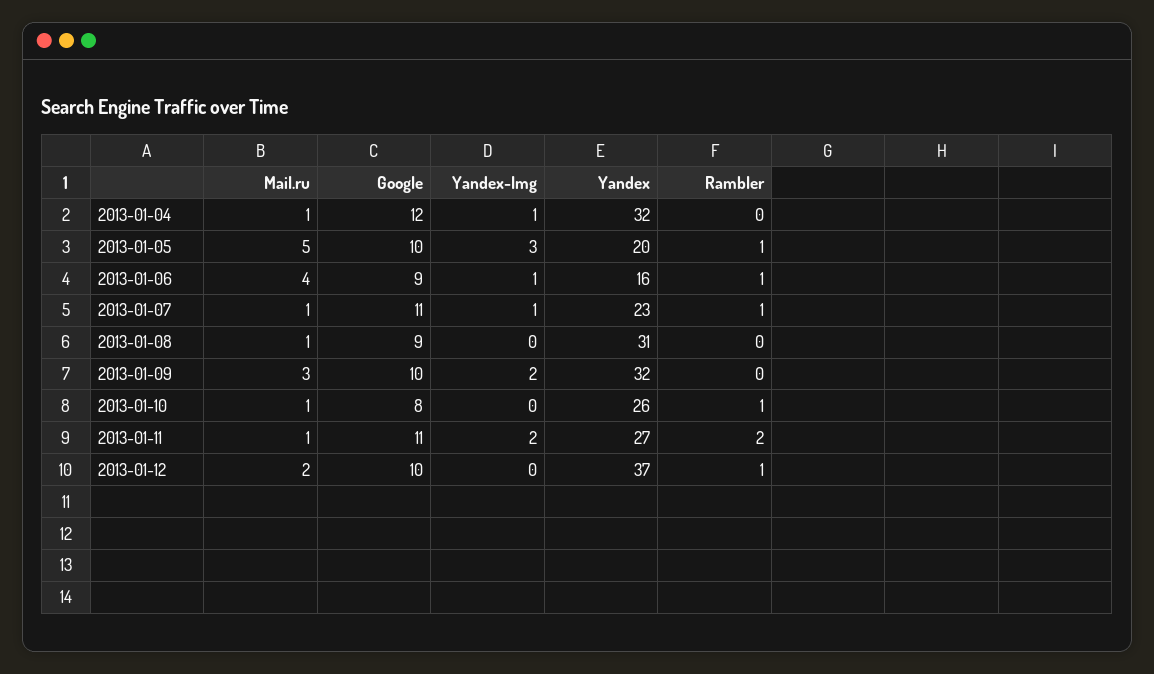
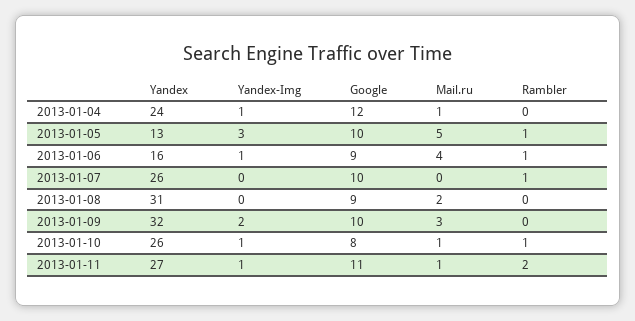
Yandex, 2013-01-04: 32 -> 24
Yandex, 2013-01-05: 20 -> 13
Mail.ru, 2013-01-07: 1 -> 0
Google, 2013-01-07: 11 -> 10
Yandex-Img, 2013-01-07: 1 -> 0
Yandex, 2013-01-07: 23 -> 26
Mail.ru, 2013-01-08: 1 -> 2
Yandex-Img, 2013-01-10: 0 -> 1
Yandex-Img, 2013-01-11: 2 -> 1
Mail.ru, 2013-01-12: 2 -> none
Google, 2013-01-12: 10 -> none
Yandex-Img, 2013-01-12: 0 -> none
Yandex, 2013-01-12: 37 -> none
Rambler, 2013-01-12: 1 -> none

